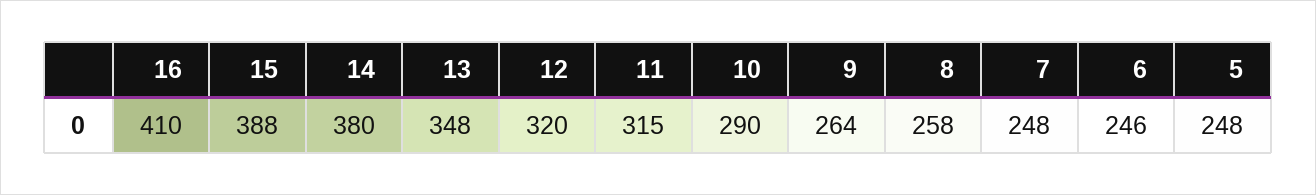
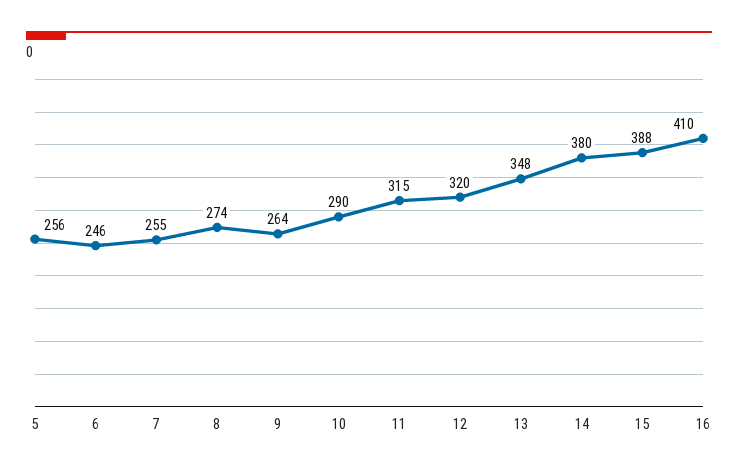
8: 258 -> 274
7: 248 -> 255
5: 248 -> 256

